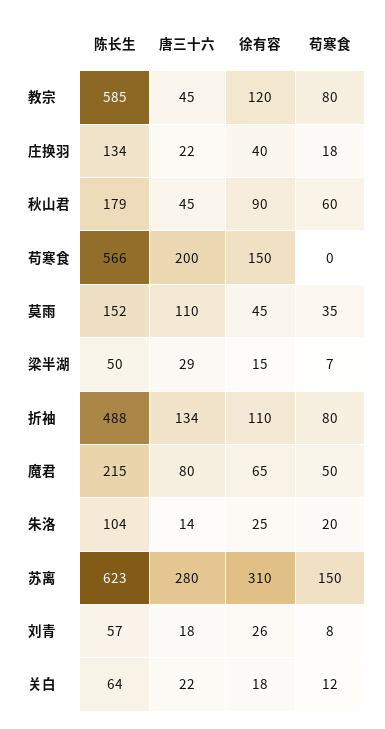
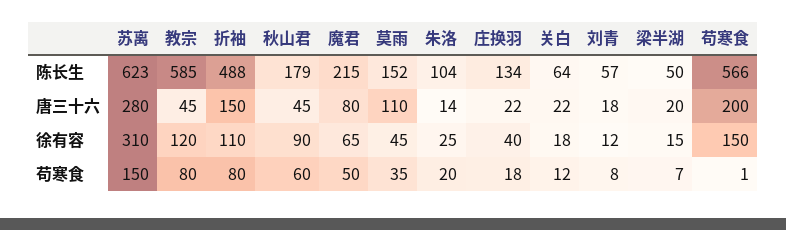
苟寒食, 苟寒食: 0 -> 1
唐三十六, 梁半湖: 29 -> 20
唐三十六, 折袖: 134 -> 150
徐有容, 刘青: 26 -> 12

